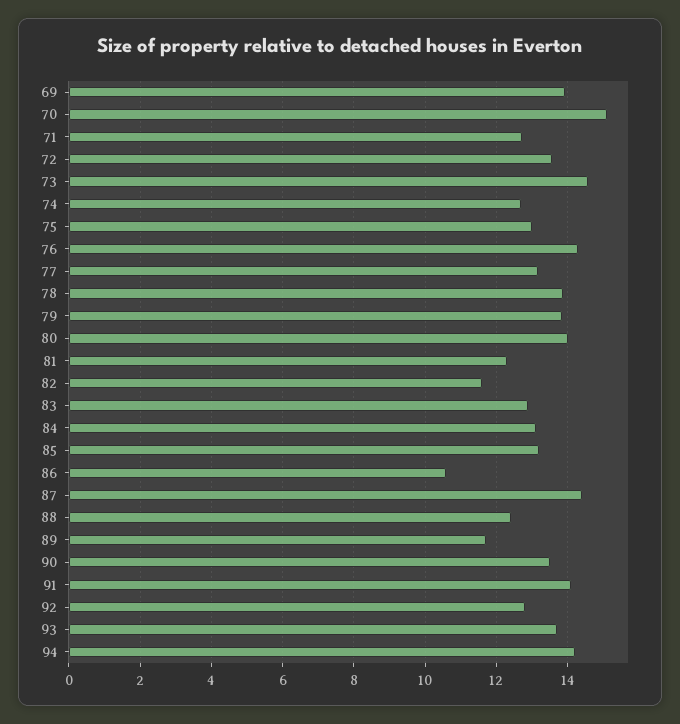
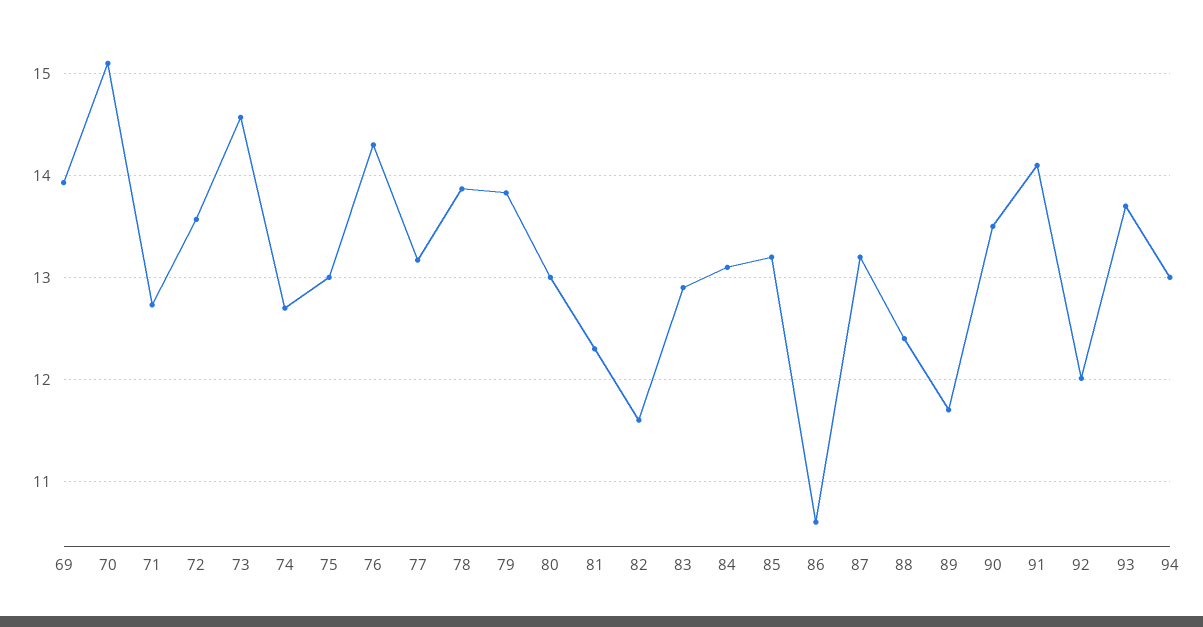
80: 14 -> 13
87: 14.4 -> 13.2
92: 12.8 -> 12
94: 14.2 -> 13

